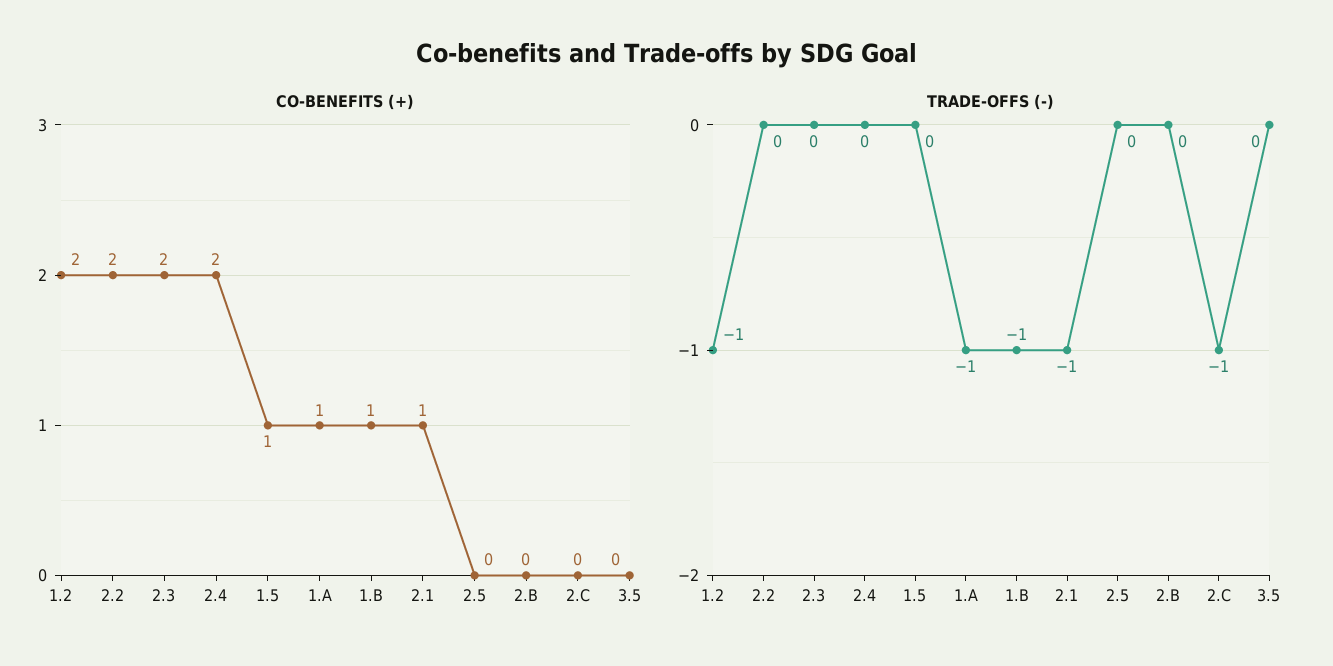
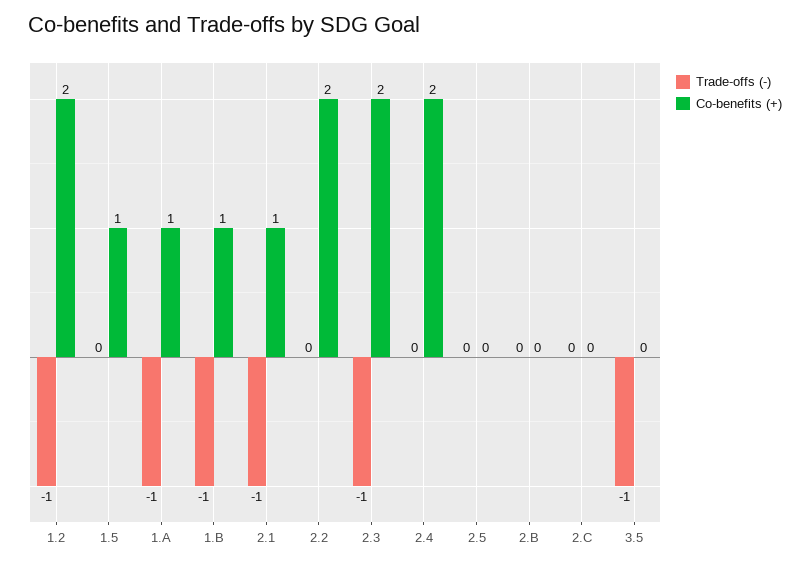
TRADE-OFFS (-), 2.3: 0 -> -1
TRADE-OFFS (-), 2.C: -1 -> 0
TRADE-OFFS (-), 3.5: 0 -> -1

